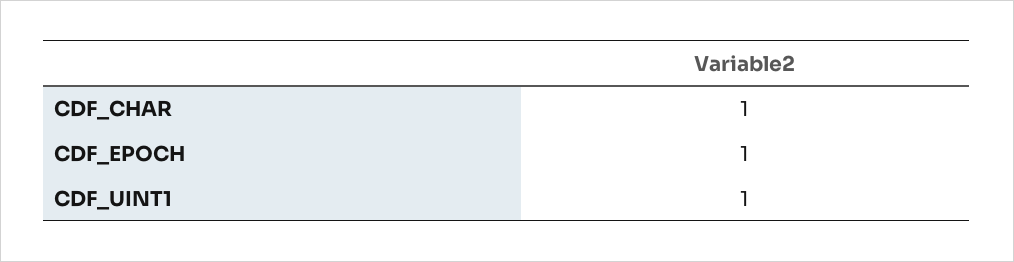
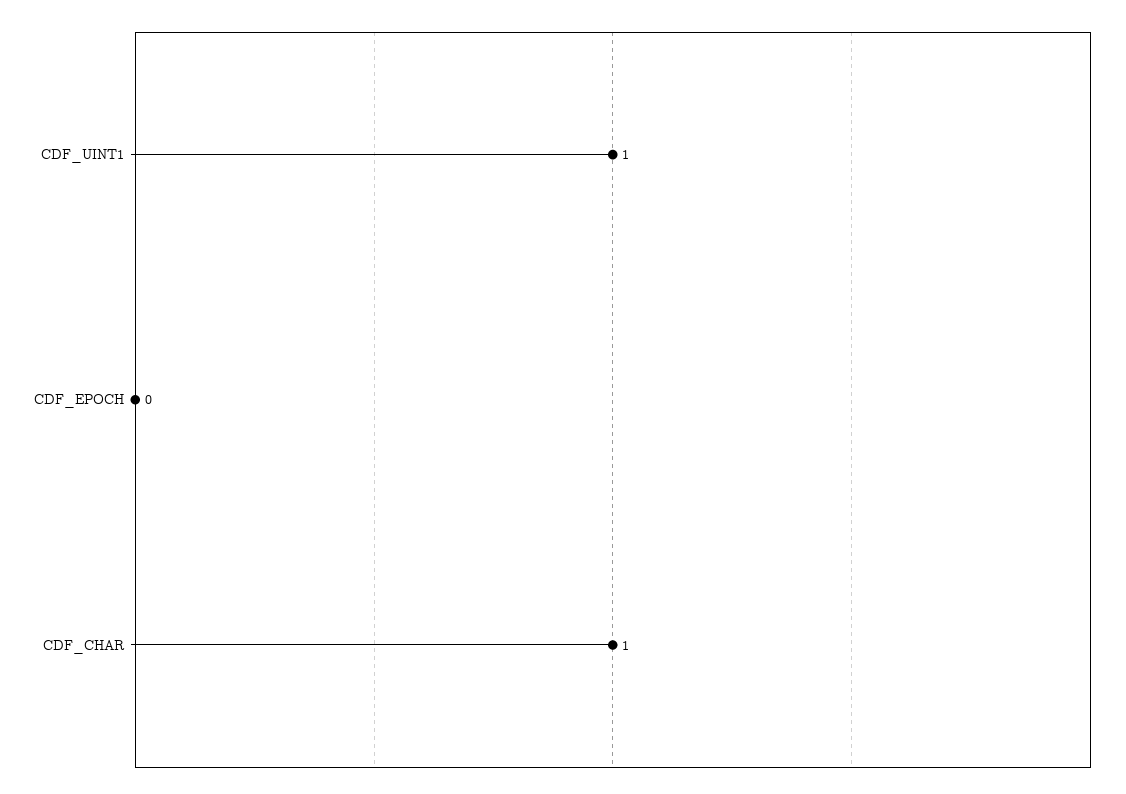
CDF_EPOCH: 1 -> 0

